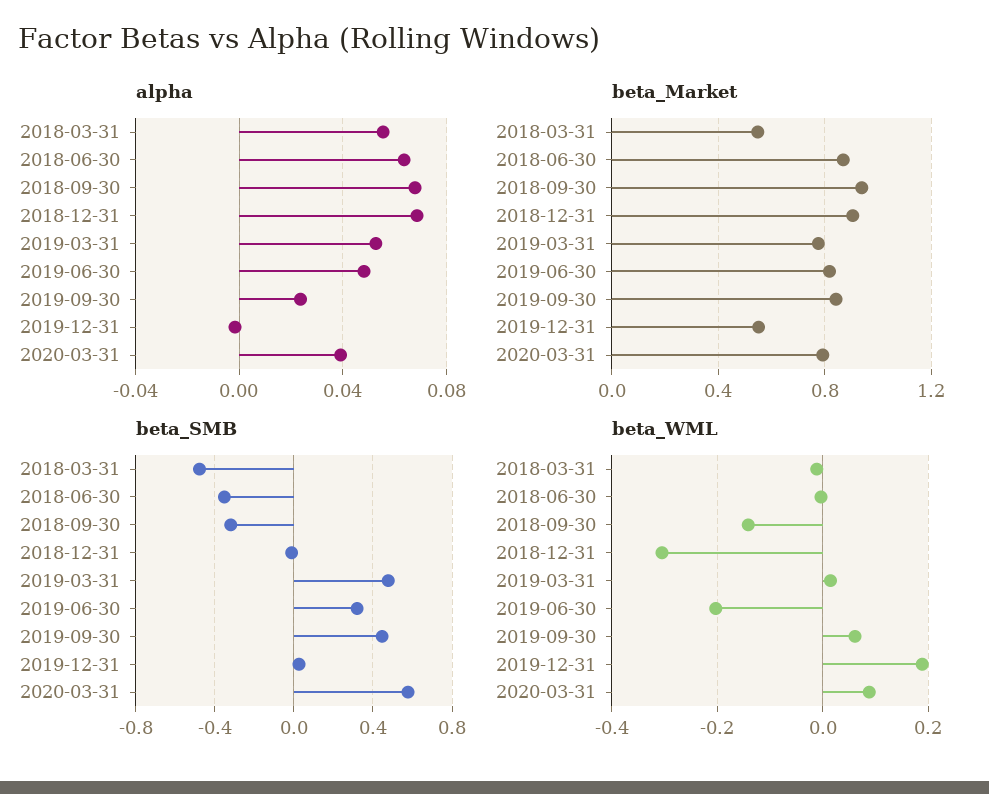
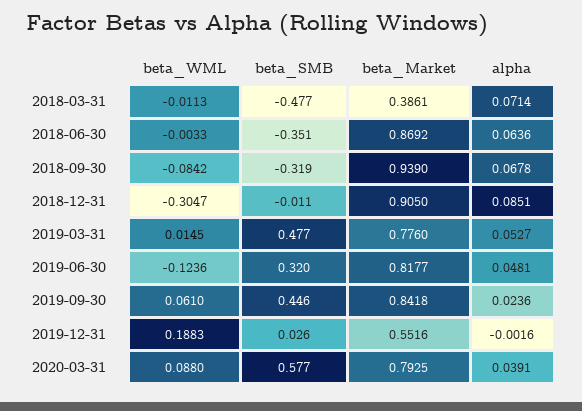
alpha, 2018-03-31: 0.055 -> 0.0714
alpha, 2018-12-31: 0.07 -> 0.0851
beta_Market, 2018-03-31: 0.55 -> 0.3861
beta_WML, 2018-09-30: -0.14 -> -0.0842
beta_WML, 2019-06-30: -0.2 -> -0.1236

